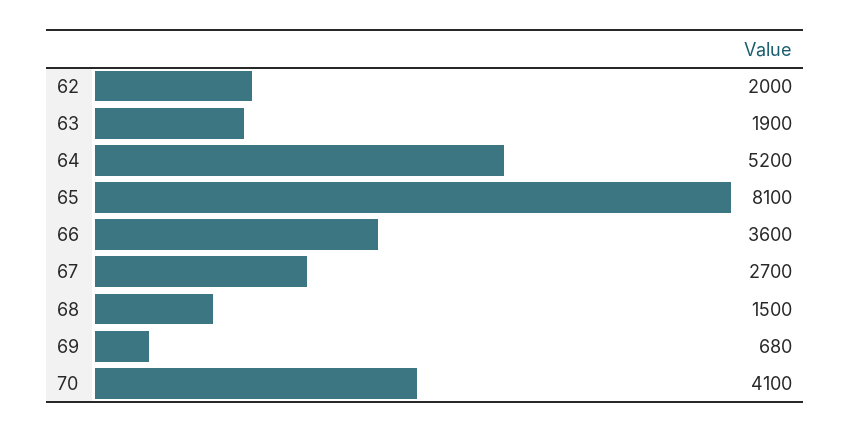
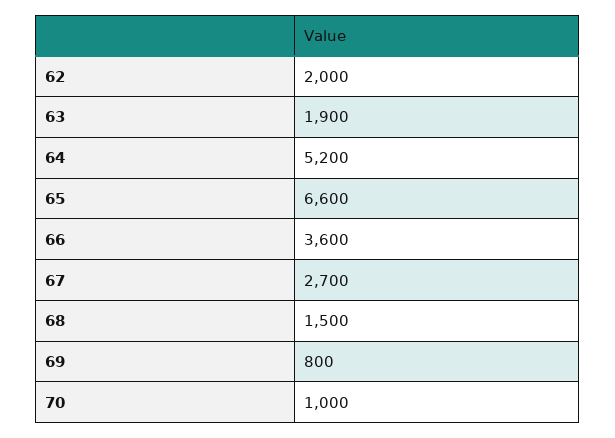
65: 8100 -> 6600
69: 680 -> 800
70: 4100 -> 1000

